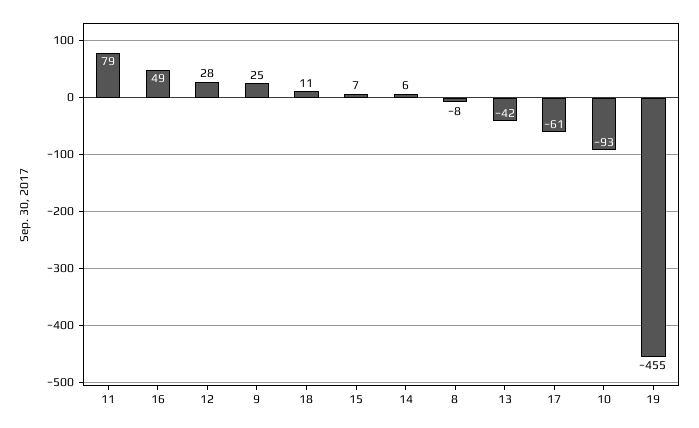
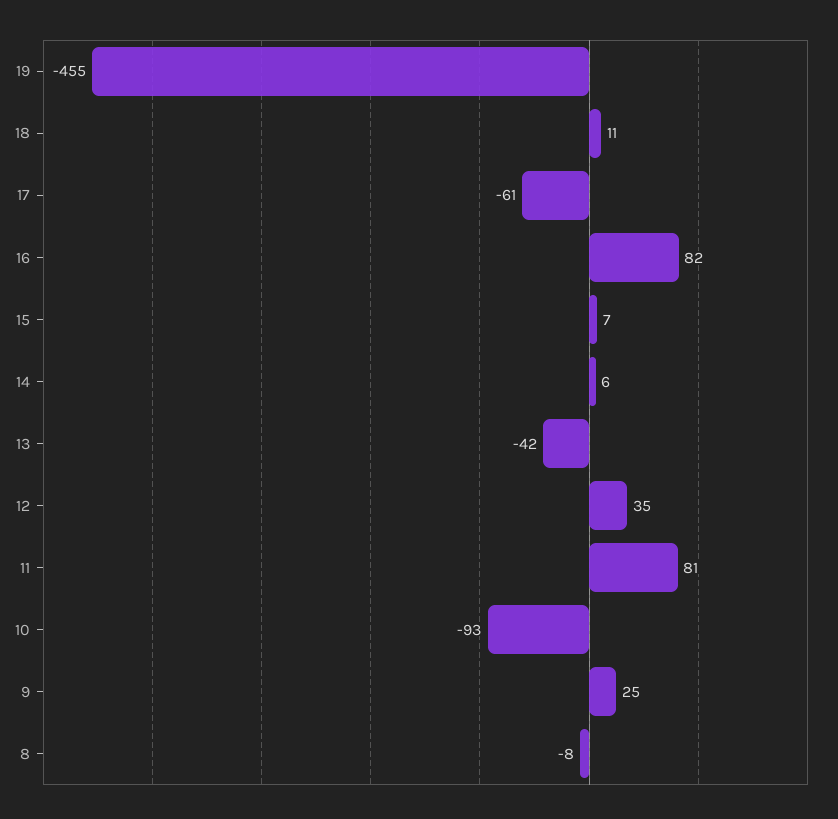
11: 79 -> 81
16: 49 -> 82
12: 28 -> 35

